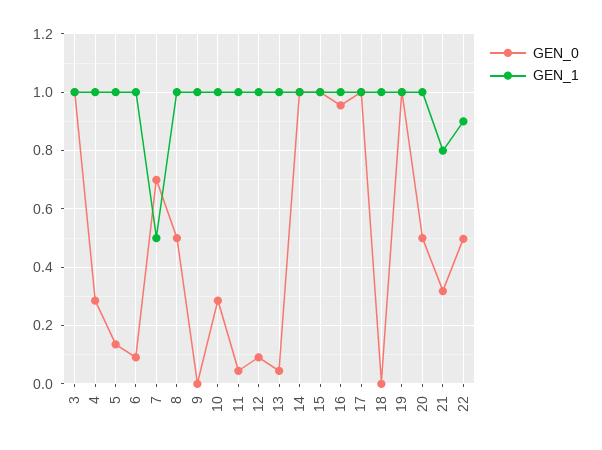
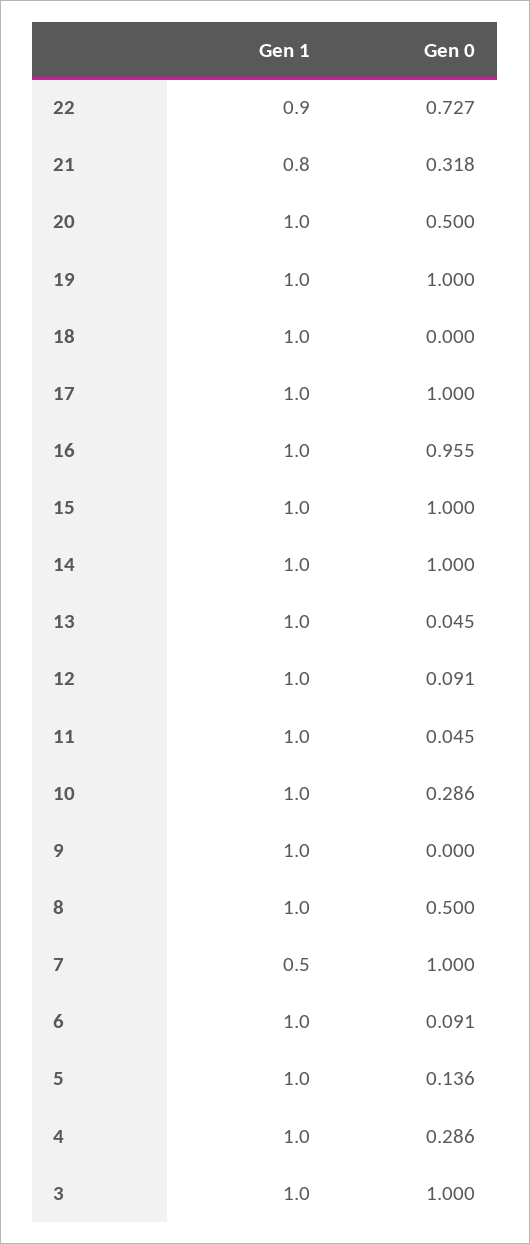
GEN_0, 7: 0.7 -> 1
GEN_0, 22: 0.5 -> 0.727

